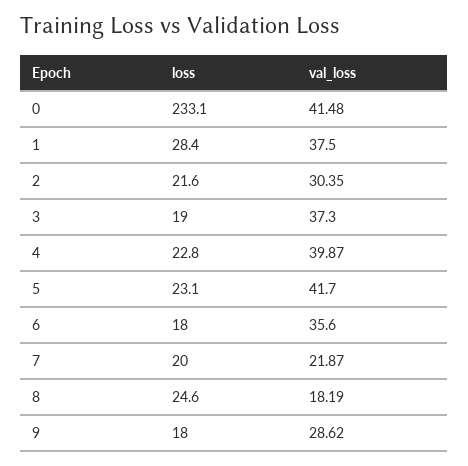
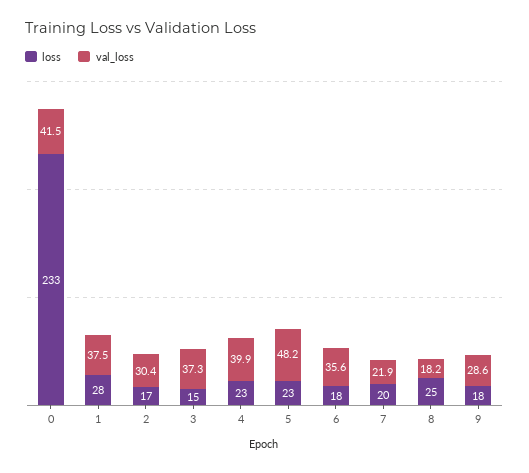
loss, 2: 21.6 -> 17
loss, 3: 19 -> 15
val_loss, 5: 41.7 -> 48.2

